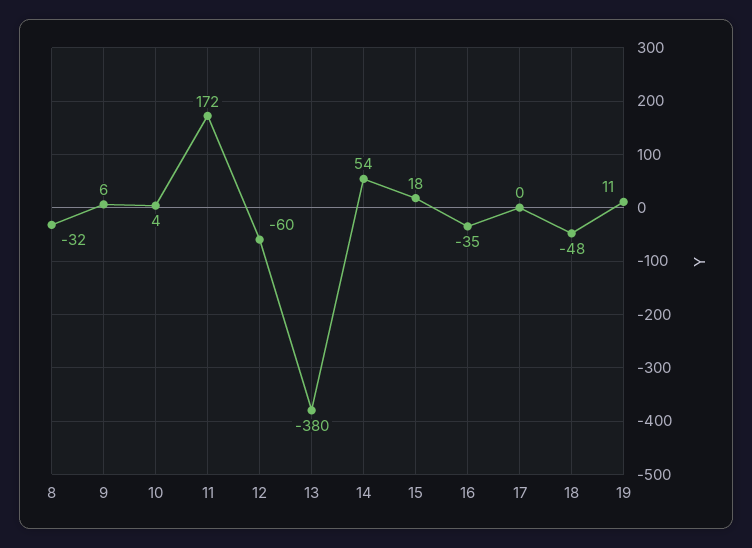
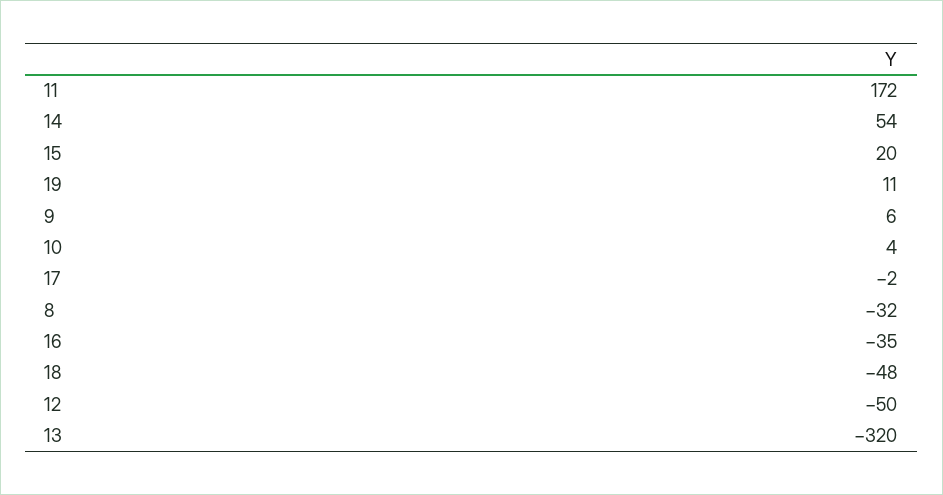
12: -60 -> -50
13: -380 -> -320
15: 18 -> 20
17: 0 -> -2

